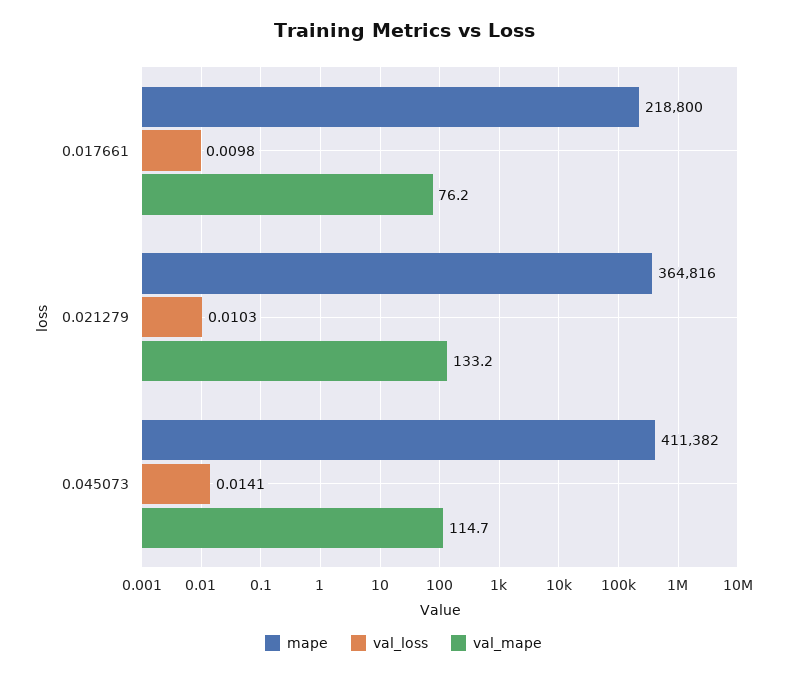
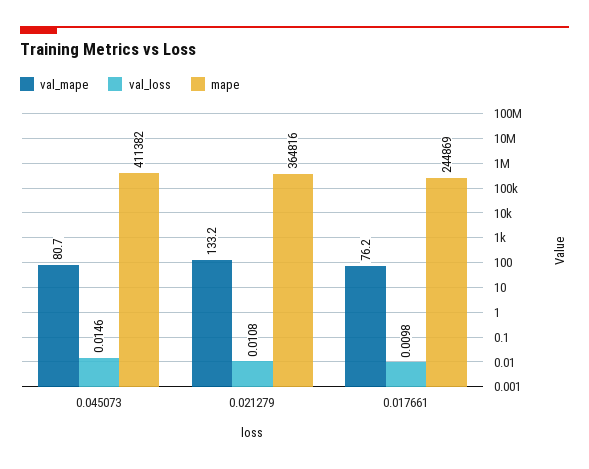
mape, 0.017661: 218800 -> 244869
val_loss, 0.021279: 0.0103 -> 0.0108
val_loss, 0.045073: 0.0141 -> 0.0146
val_mape, 0.045073: 114.7 -> 80.7

